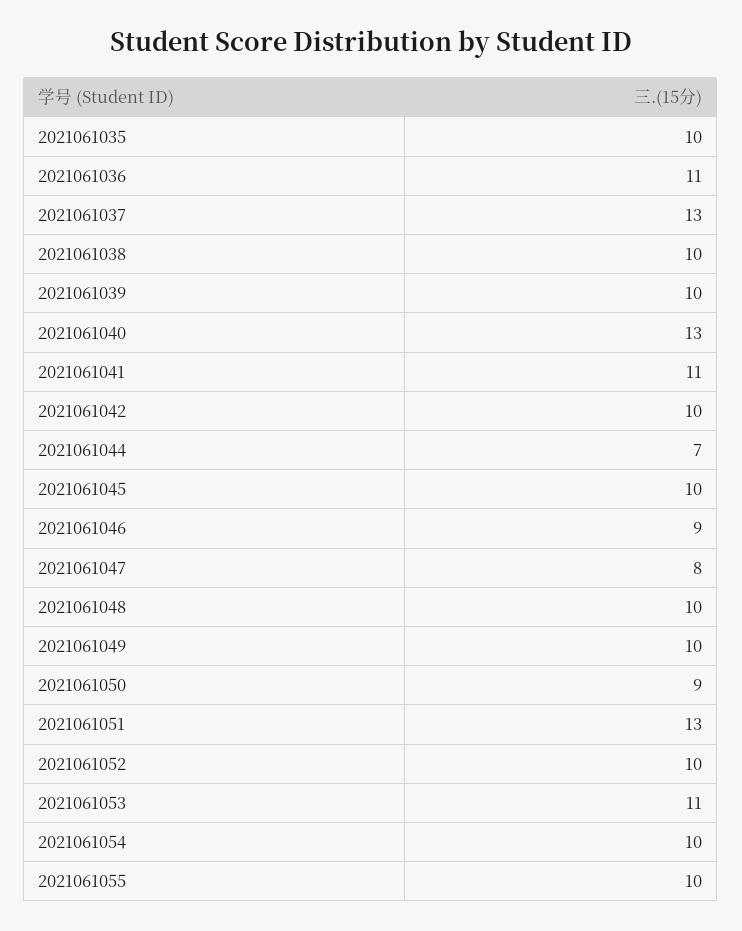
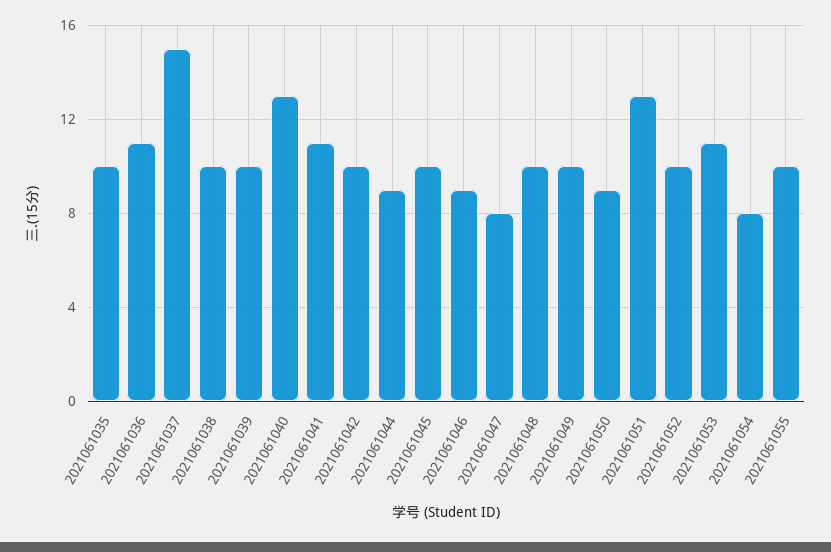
2021061037: 13 -> 15
2021061044: 7 -> 9
2021061054: 10 -> 8

